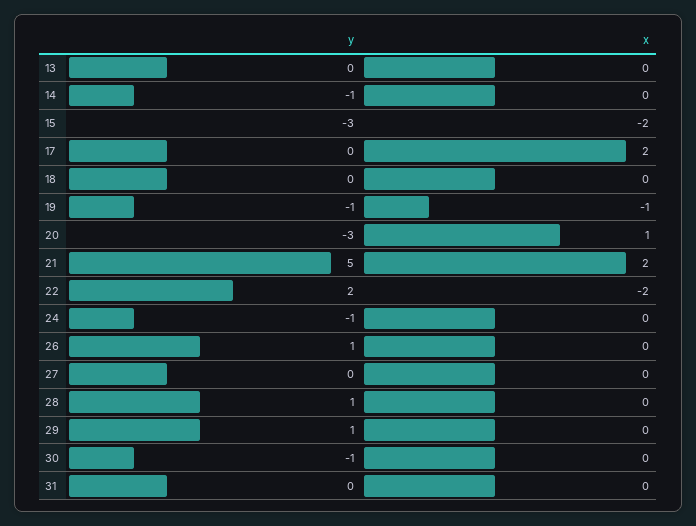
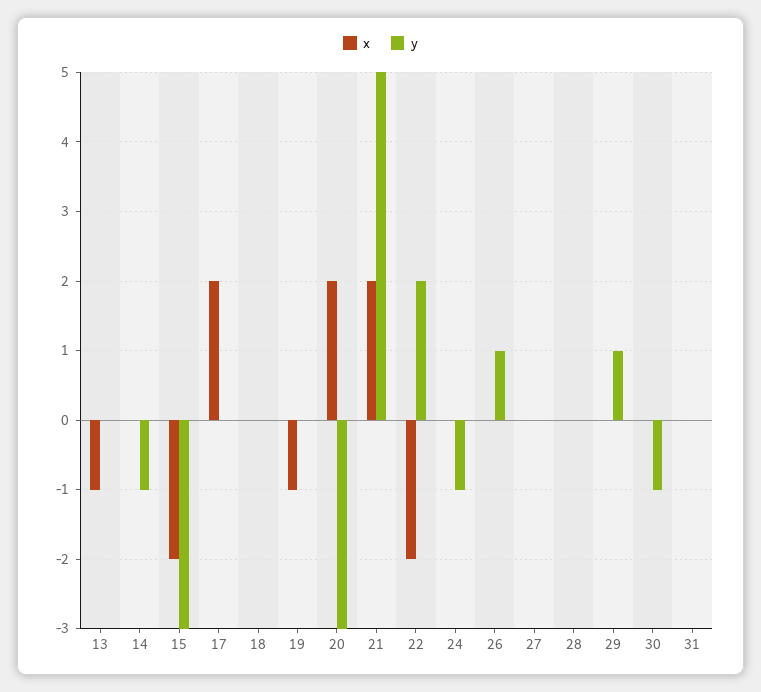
x, 13: 0 -> -1
y, 19: -1 -> 0
x, 20: 1 -> 2
y, 28: 1 -> 0

